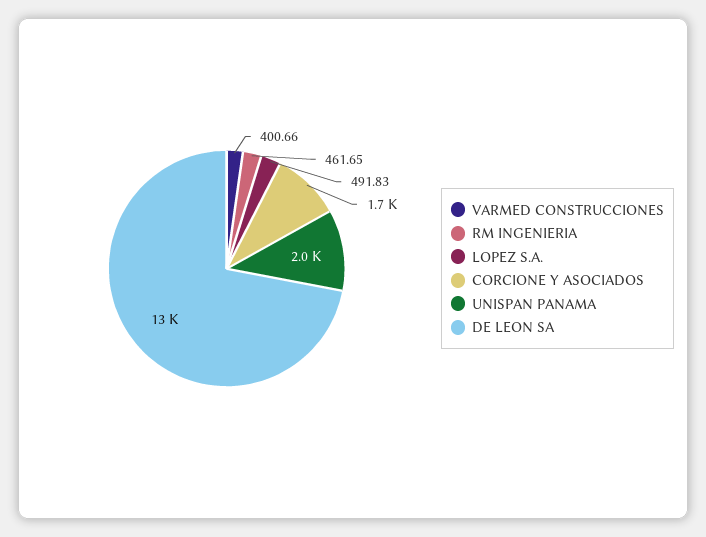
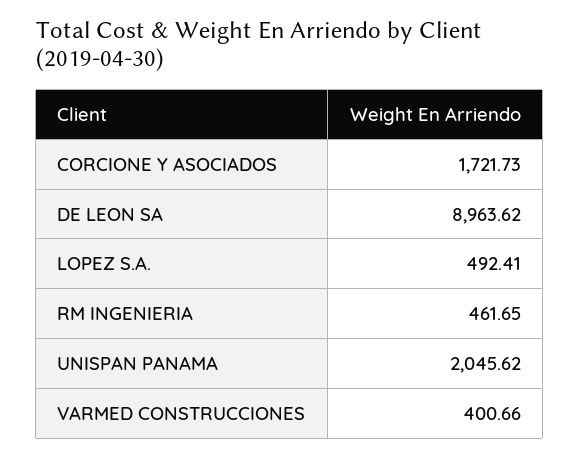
LOPEZ S.A.: 491.83 -> 492.41
DE LEON SA: 13000 -> 8963.62

